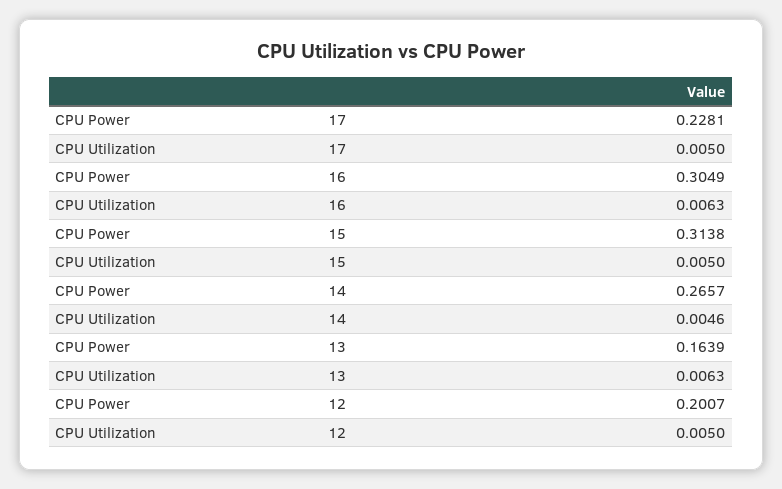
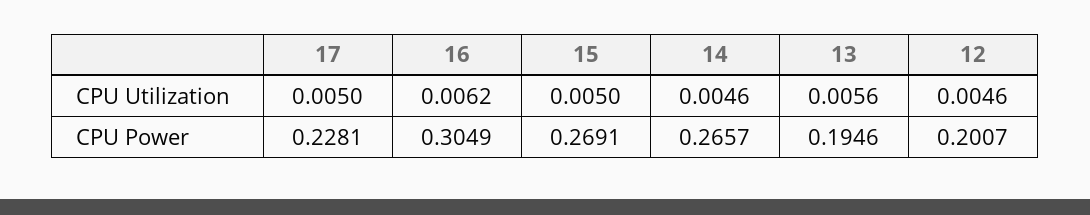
CPU Utilization, 16: 0.0063 -> 0.0062
CPU Power, 15: 0.3138 -> 0.2691
CPU Power, 13: 0.1639 -> 0.1946
CPU Utilization, 13: 0.0063 -> 0.0056
CPU Utilization, 12: 0.005 -> 0.0046

